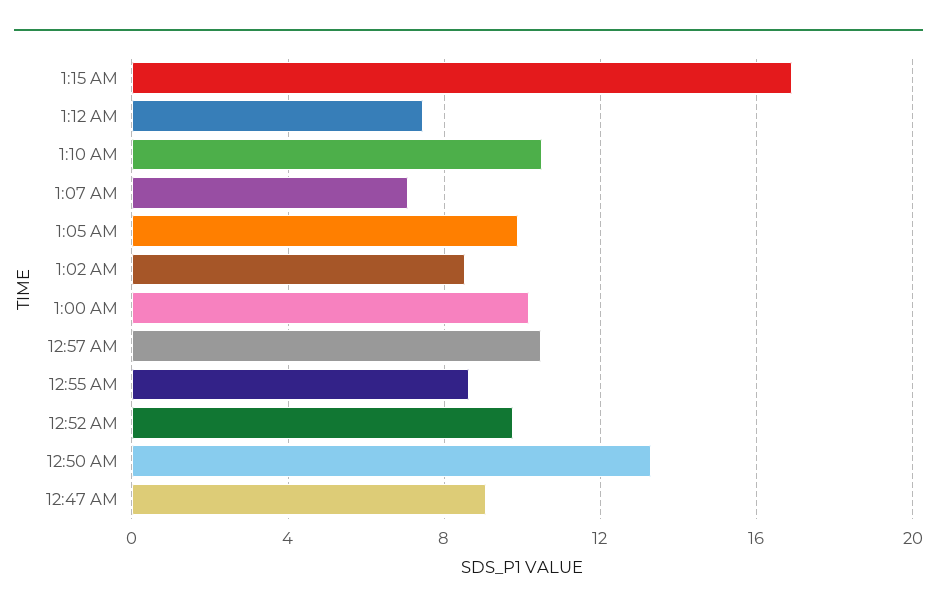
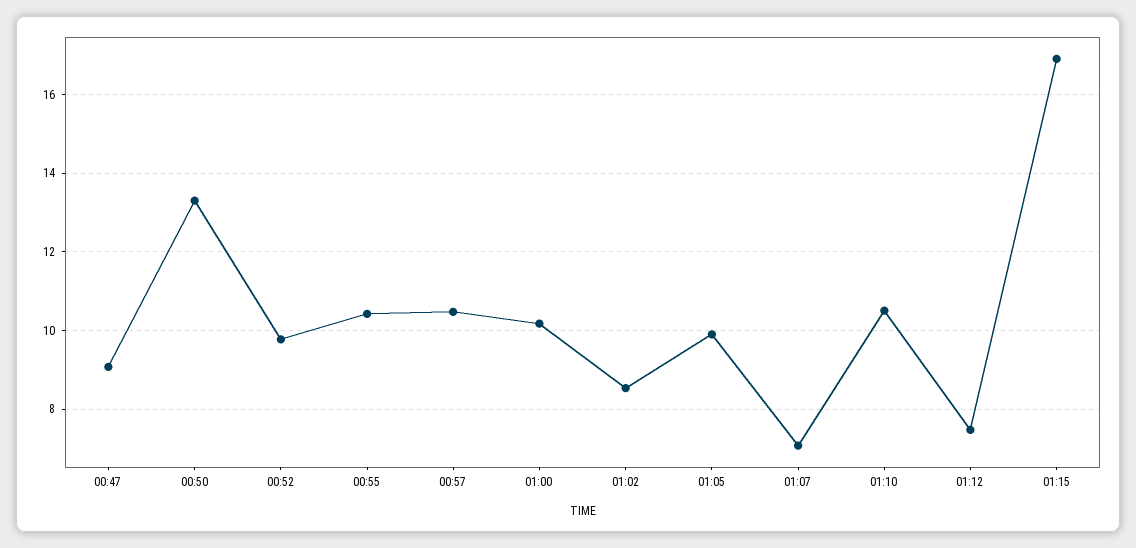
12:55 AM: 8.5 -> 10.4

